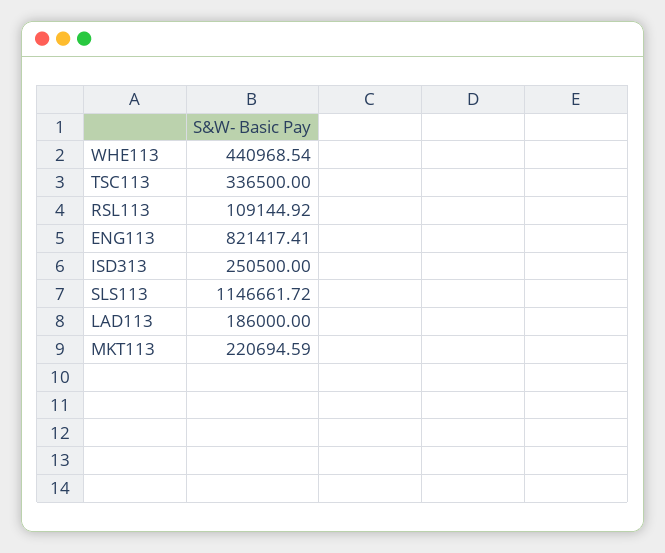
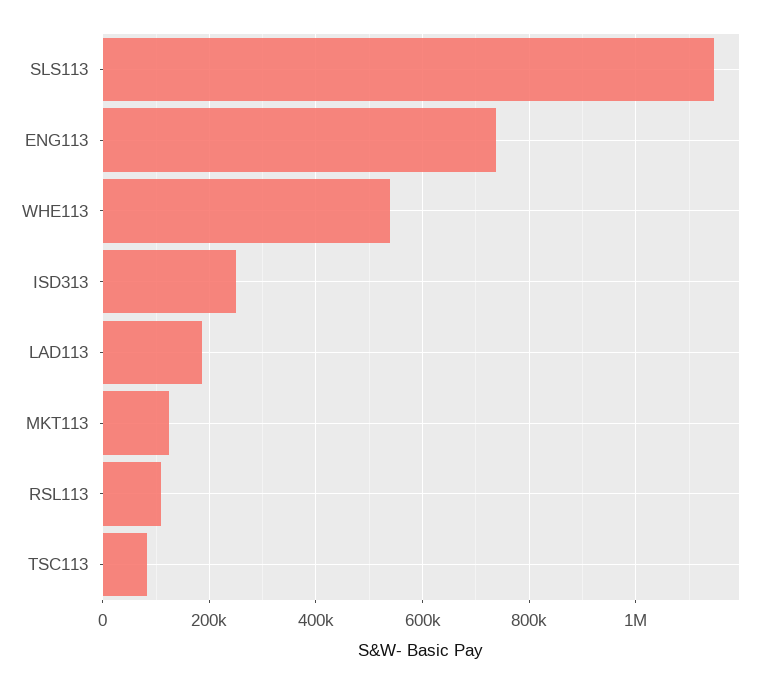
WHE113: 440968.54 -> 540000
TSC113: 336500 -> 80000
ENG113: 821417.41 -> 740000
MKT113: 220694.59 -> 120000

